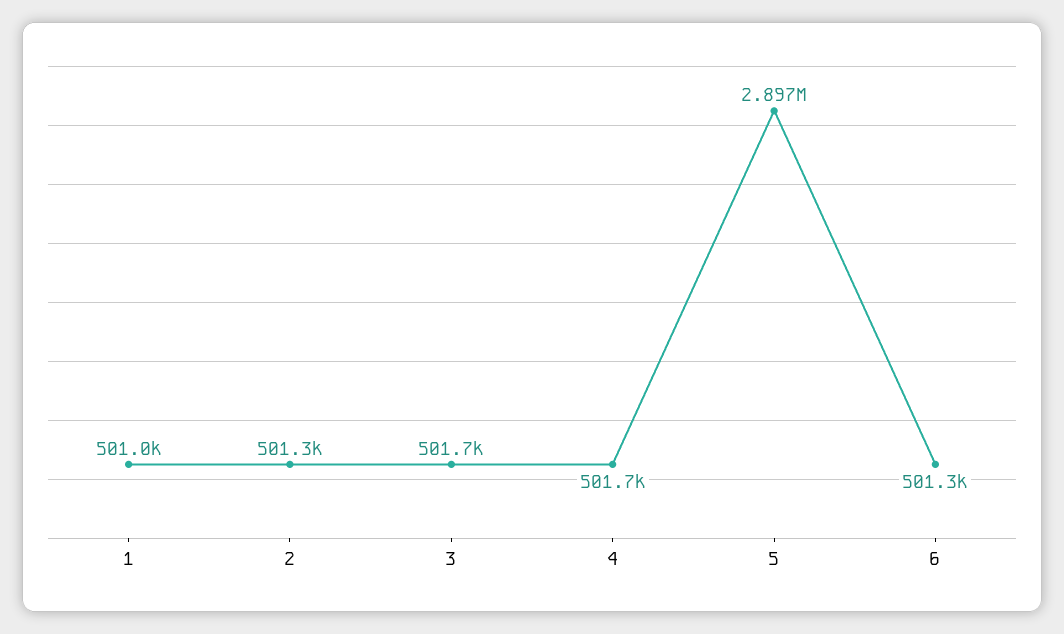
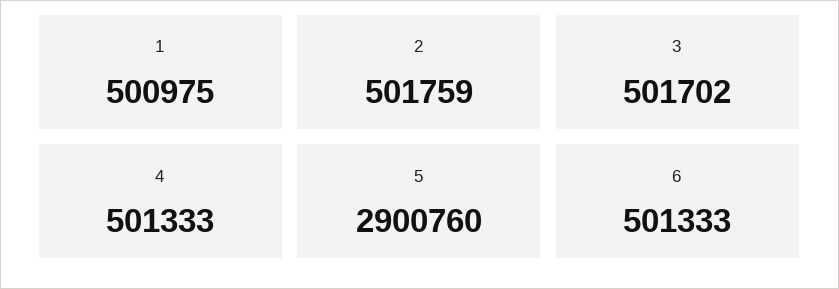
2: 501300 -> 501759
4: 501700 -> 501333
5: 2897000 -> 2900760

